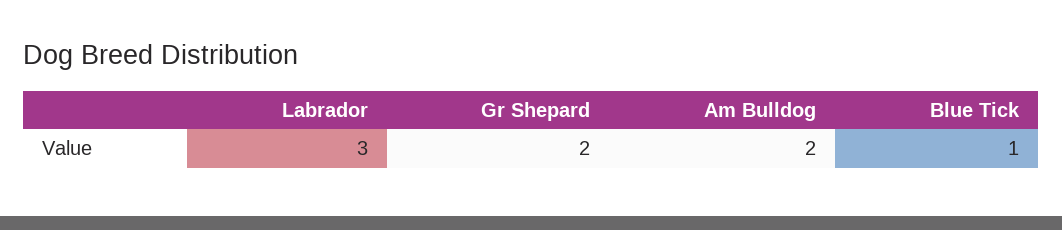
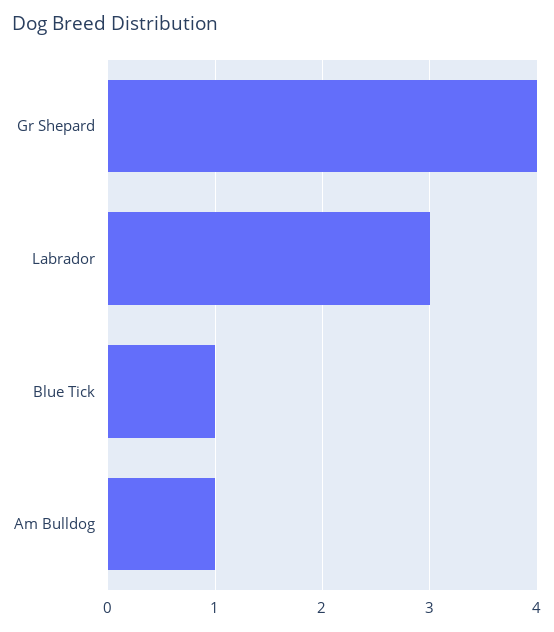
Gr Shepard: 2 -> 4
Am Bulldog: 2 -> 1

